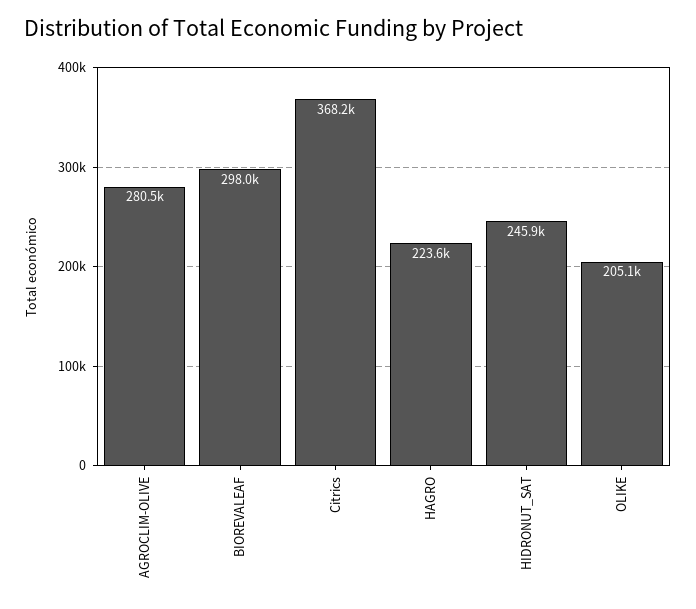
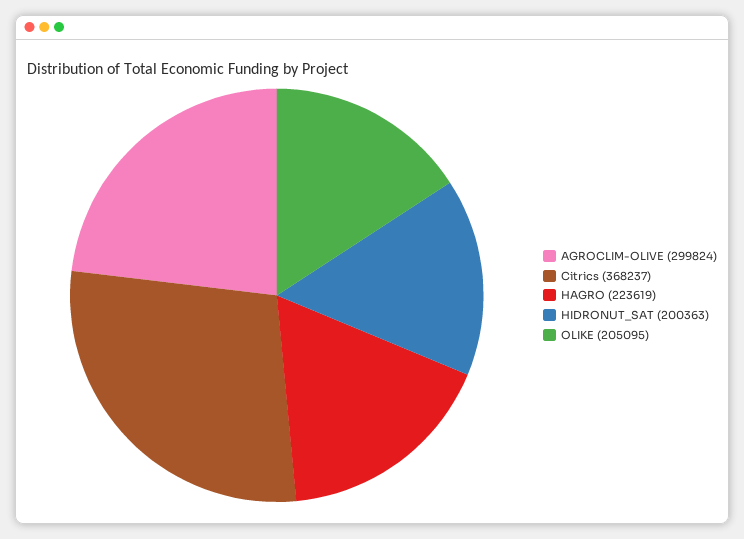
AGROCLIM-OLIVE: 280500 -> 299824
BIOREVALEAF: 298000 -> none
HIDRONUT_SAT: 245900 -> 200363

